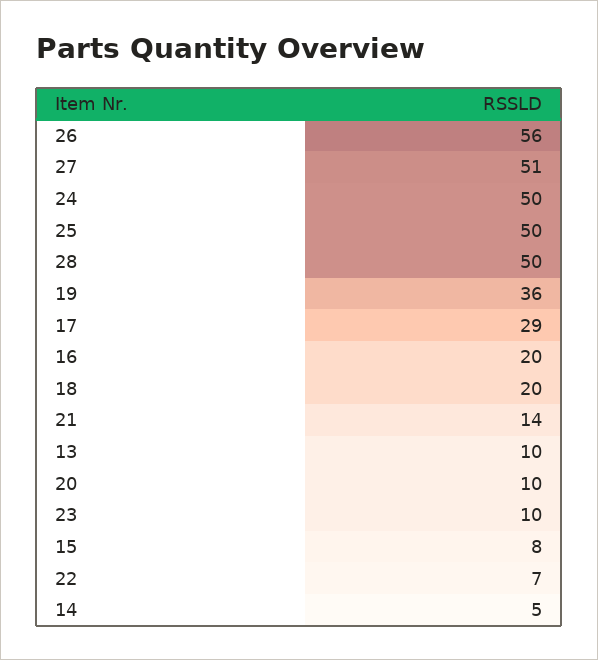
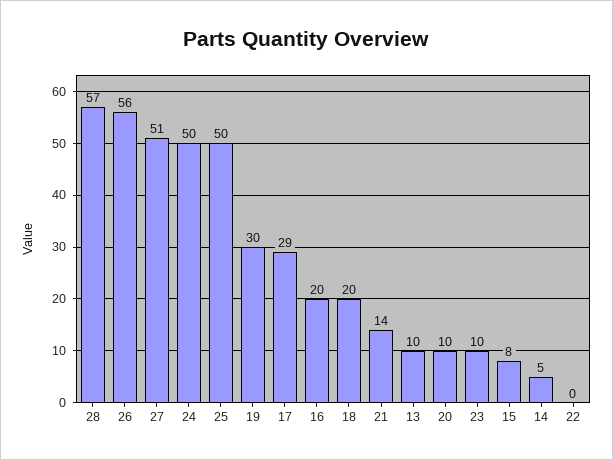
28: 50 -> 57
19: 36 -> 30
22: 7 -> 0

